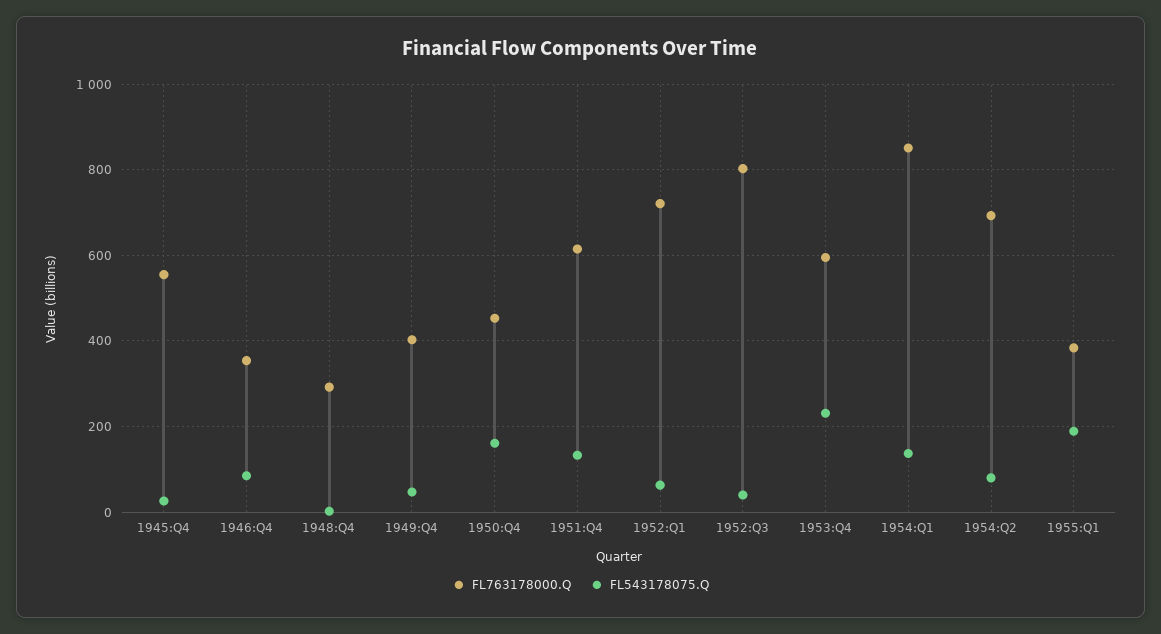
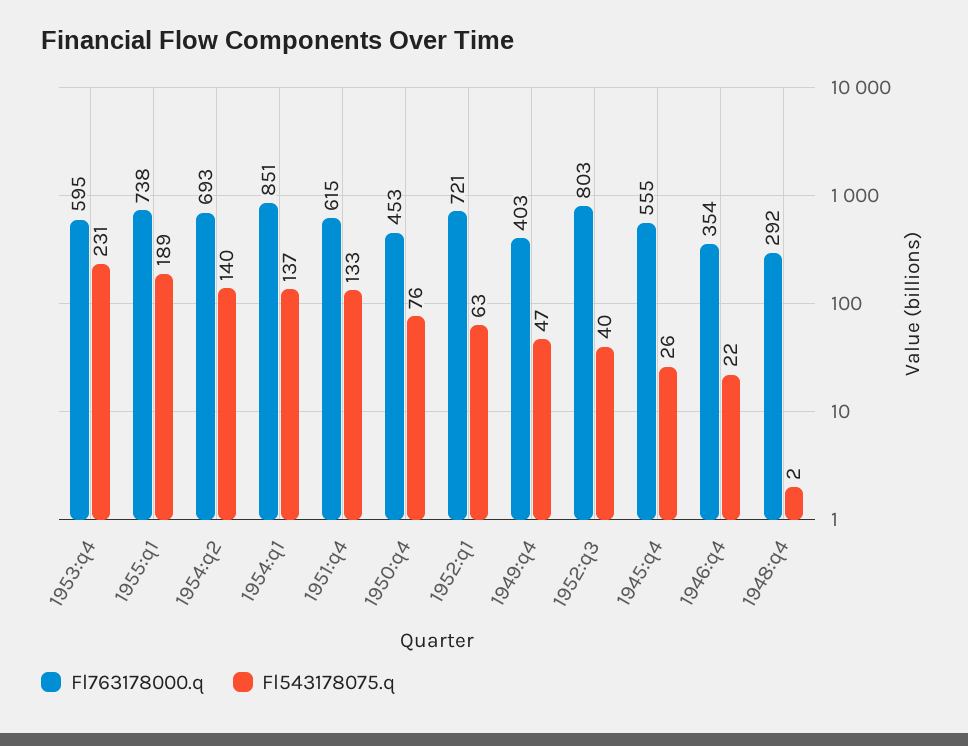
FL543178075.Q, 1946:Q4: 80 -> 22
FL543178075.Q, 1950:Q4: 160 -> 76
FL543178075.Q, 1954:Q2: 80 -> 140
FL763178000.Q, 1955:Q1: 380 -> 738

